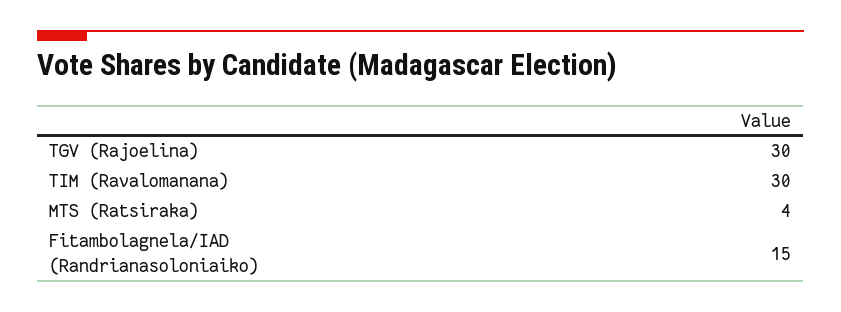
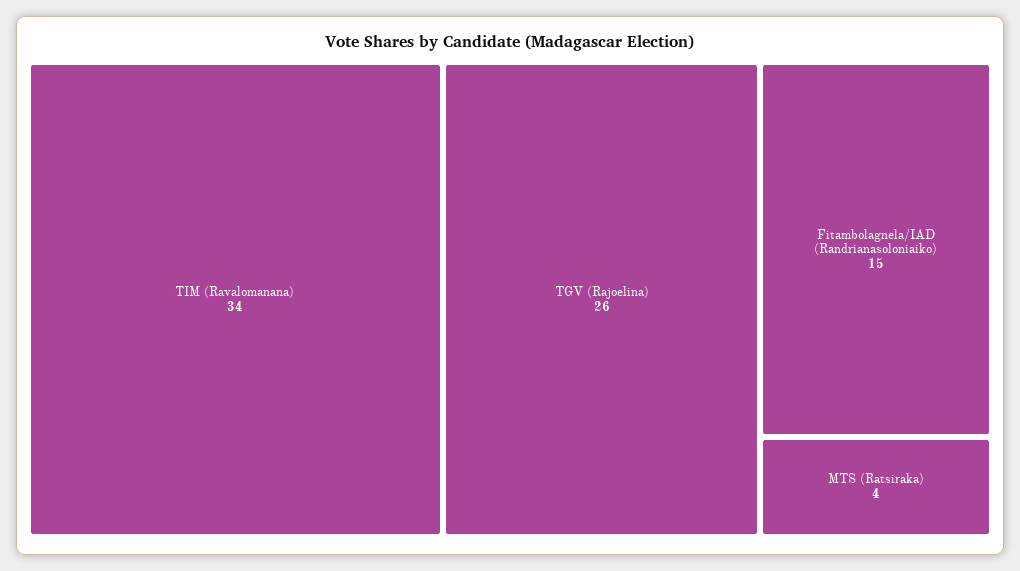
TGV (Rajoelina): 30 -> 26
TIM (Ravalomanana): 30 -> 34

